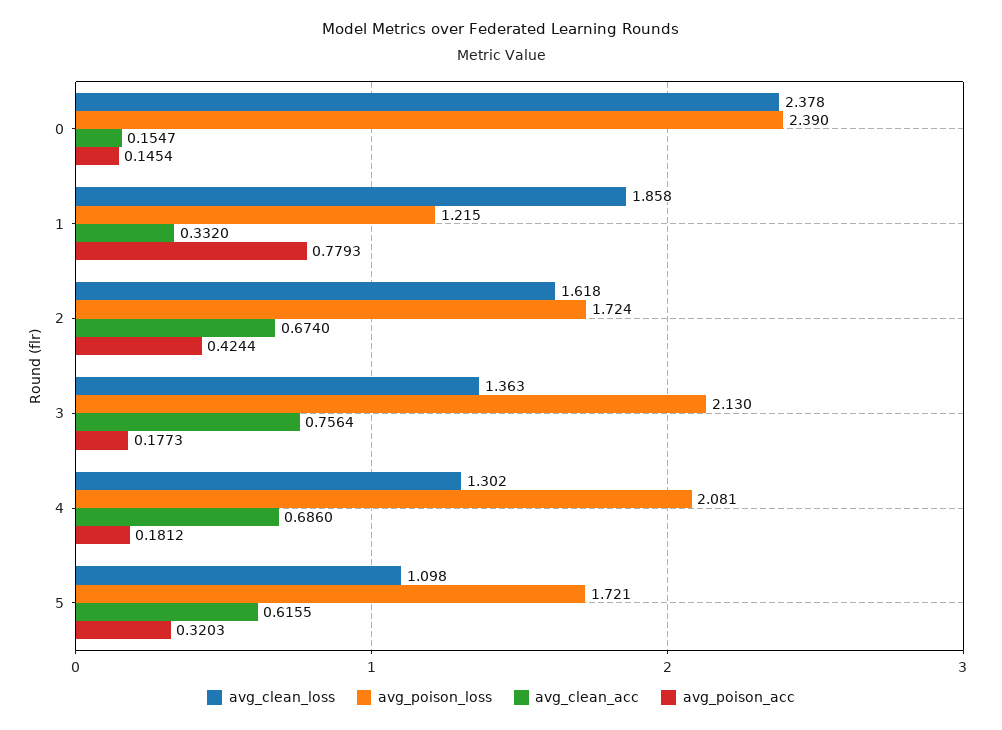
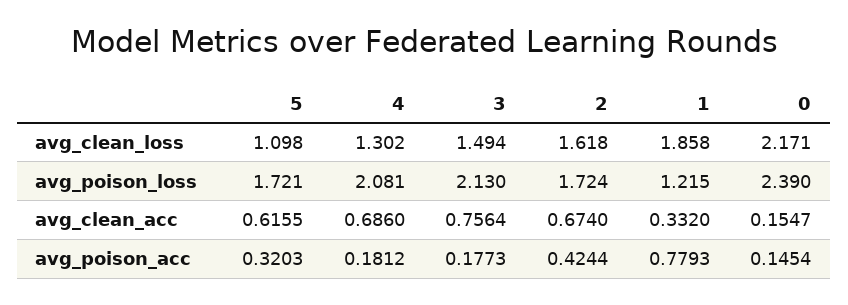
avg_clean_loss, 0: 2.378 -> 2.171
avg_clean_loss, 3: 1.363 -> 1.494

